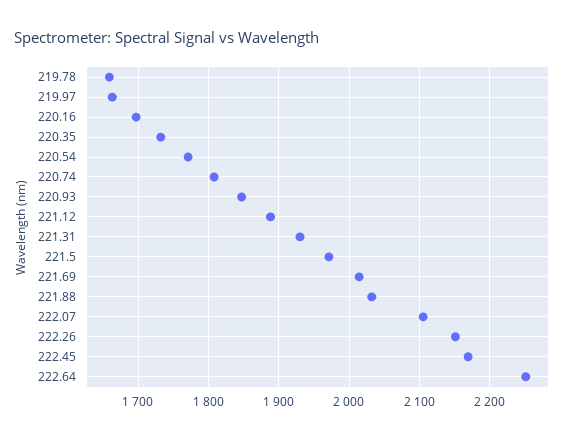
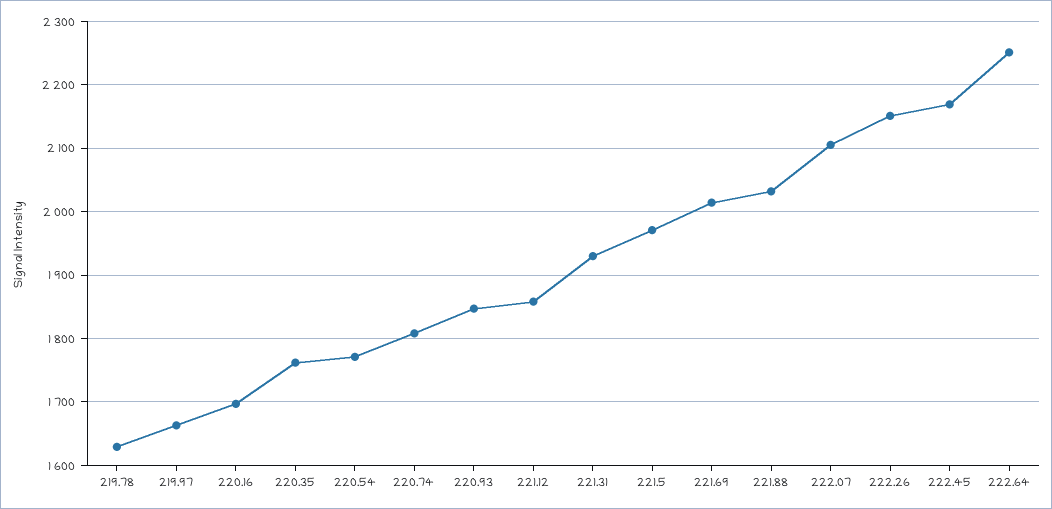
219.78: 1660 -> 1630
220.35: 1730 -> 1760
221.12: 1890 -> 1860

